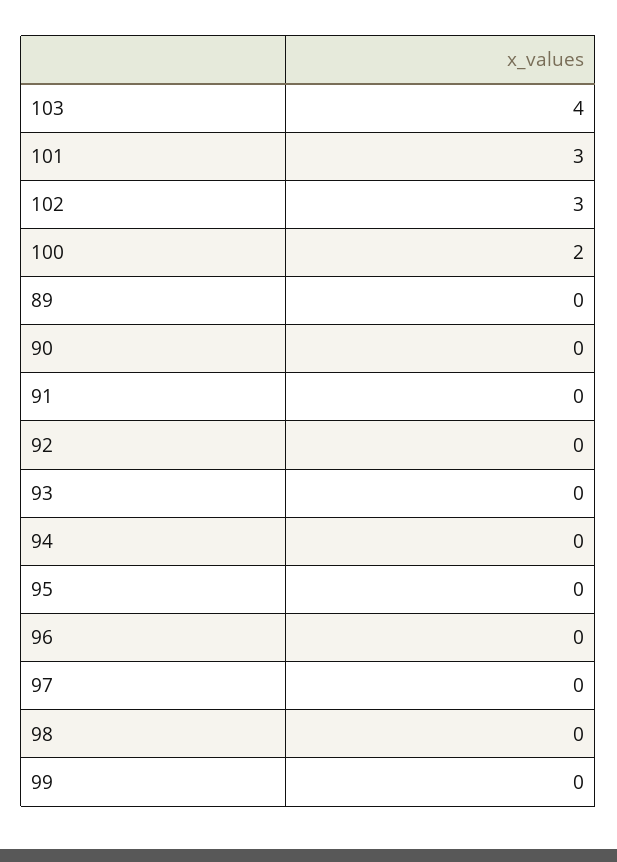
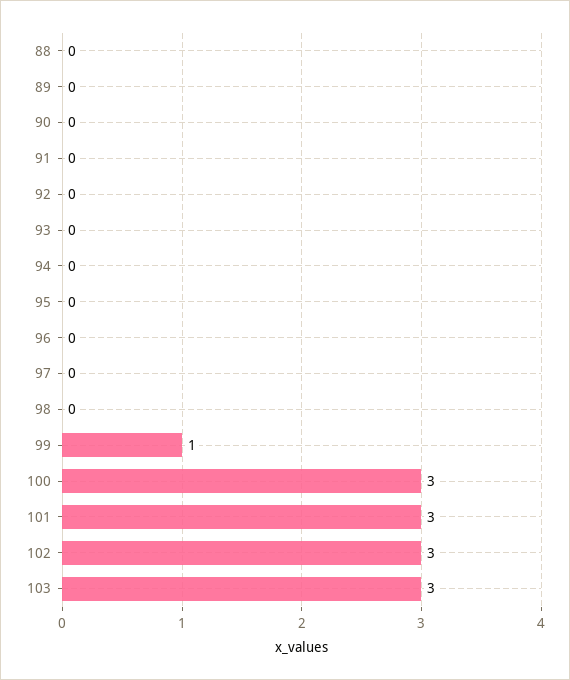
103: 4 -> 3
100: 2 -> 3
99: 0 -> 1
88: none -> 0

